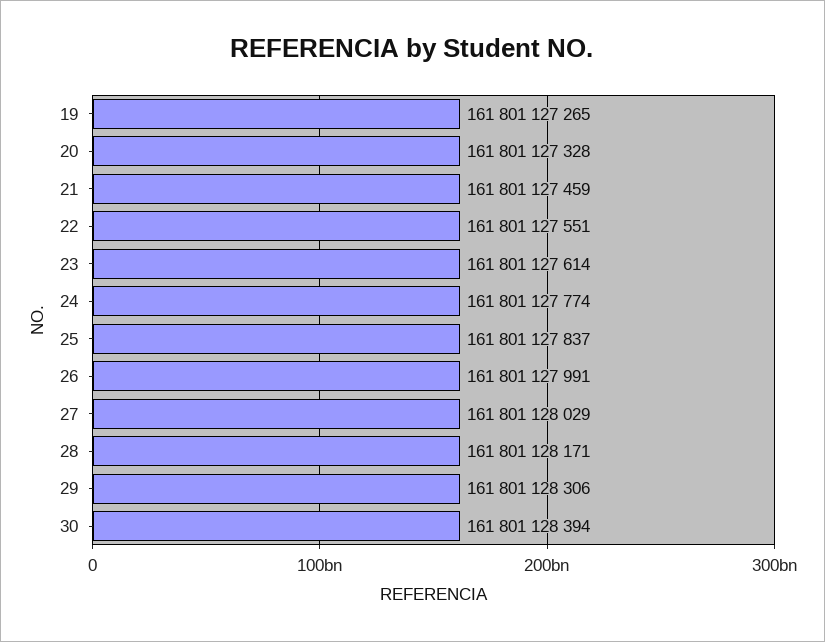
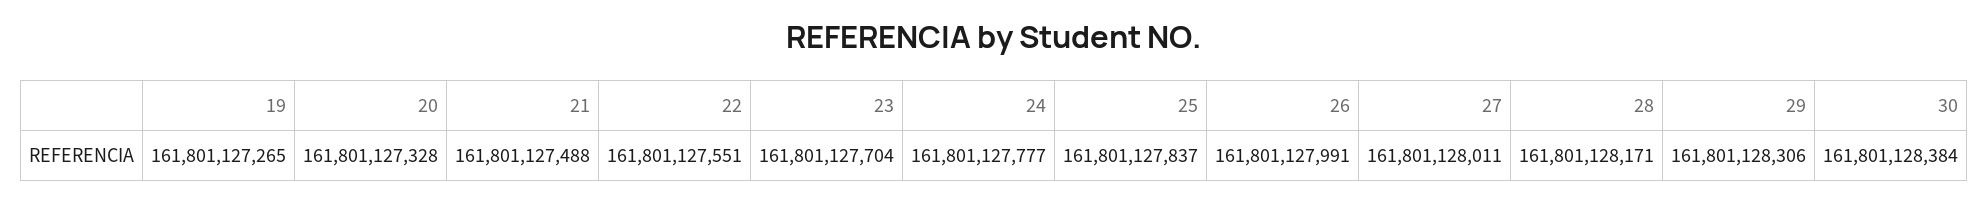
21: 161801127459 -> 161801127488
23: 161801127614 -> 161801127704
24: 161801127774 -> 161801127777
27: 161801128029 -> 161801128011
30: 161801128394 -> 161801128384

